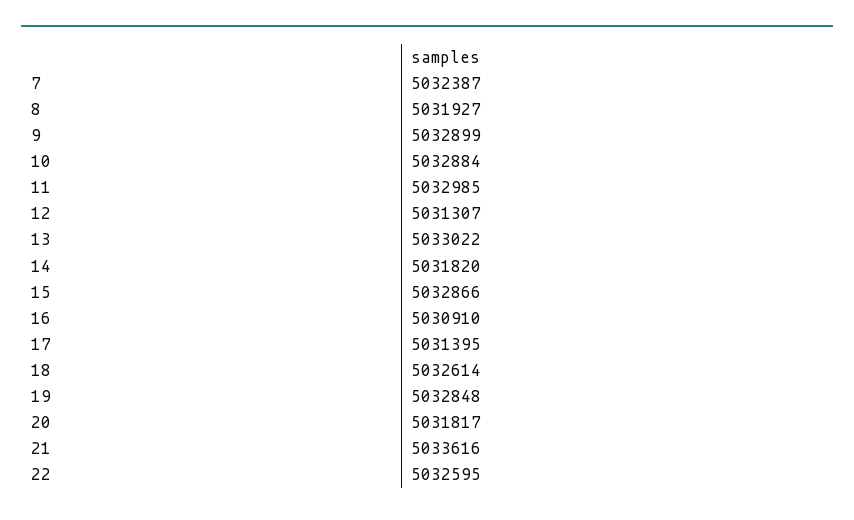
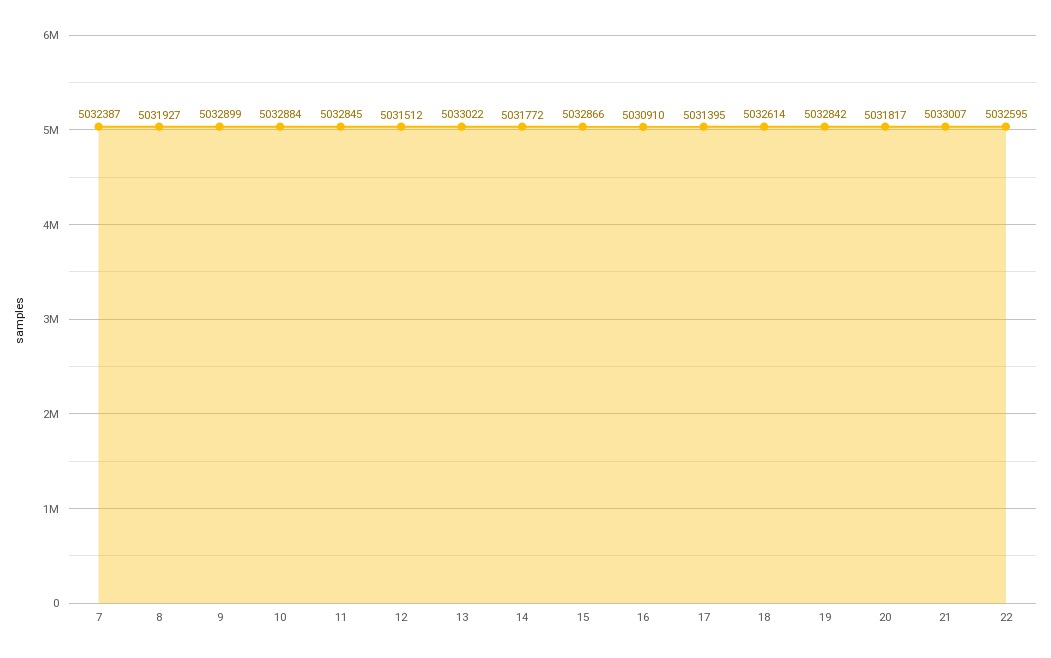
11: 5032985 -> 5032845
12: 5031307 -> 5031512
14: 5031820 -> 5031772
19: 5032848 -> 5032842
21: 5033616 -> 5033007

